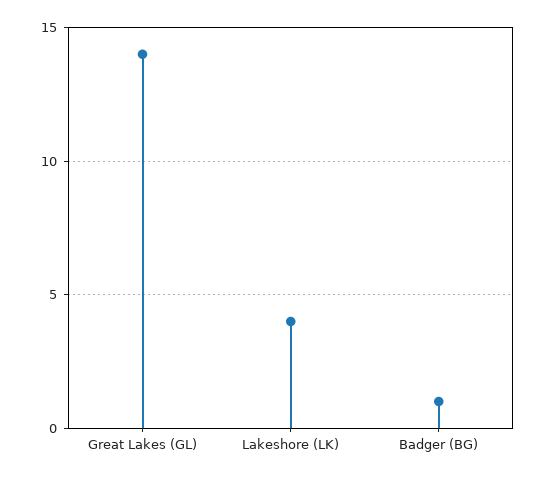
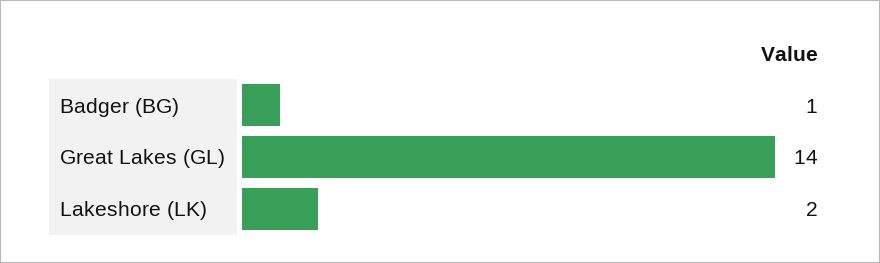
Lakeshore (LK): 4 -> 2

